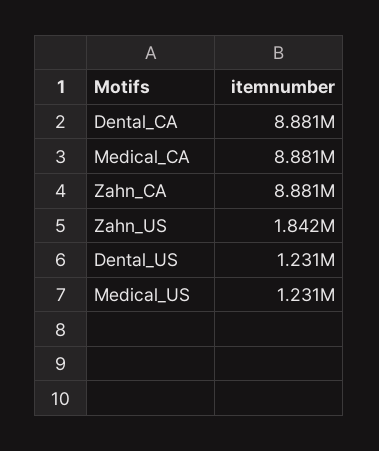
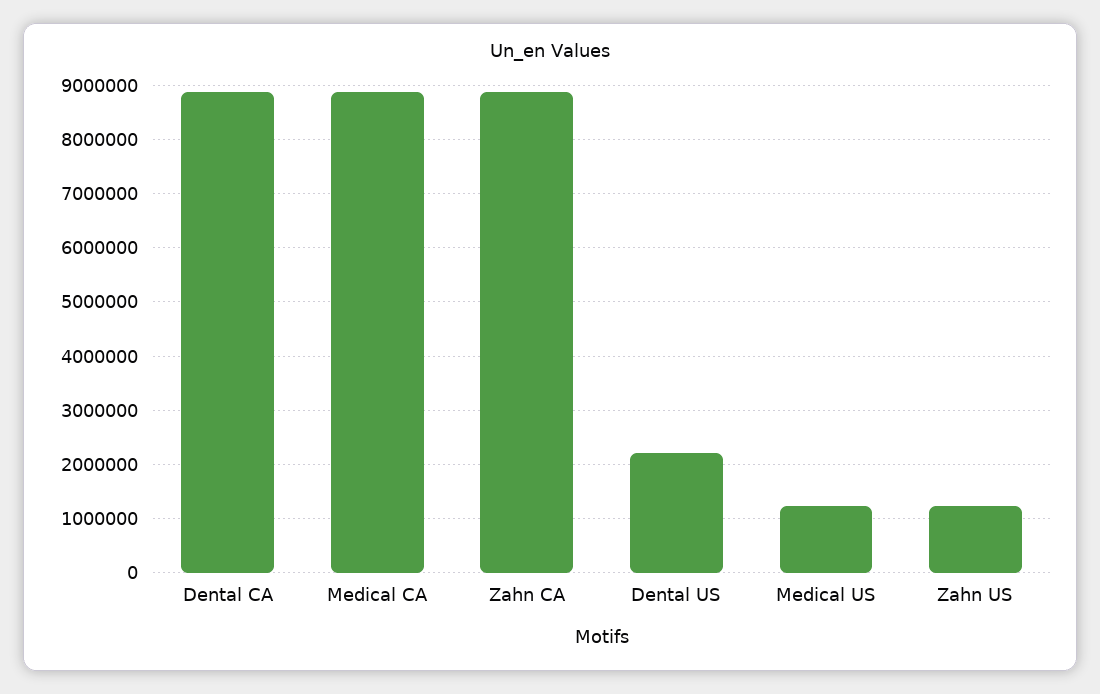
Zahn_US: 1842000 -> 1200000
Dental_US: 1231000 -> 2200000

